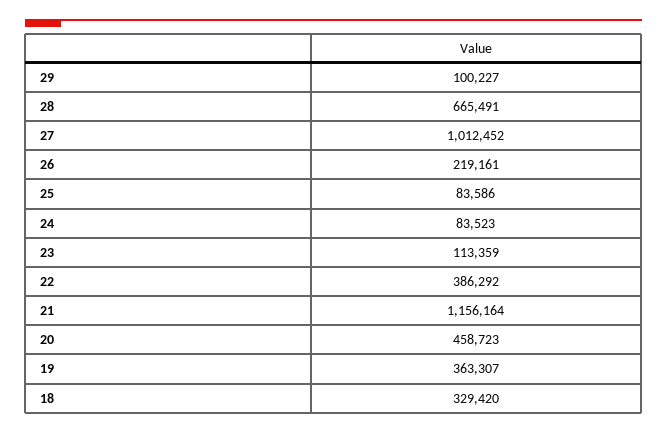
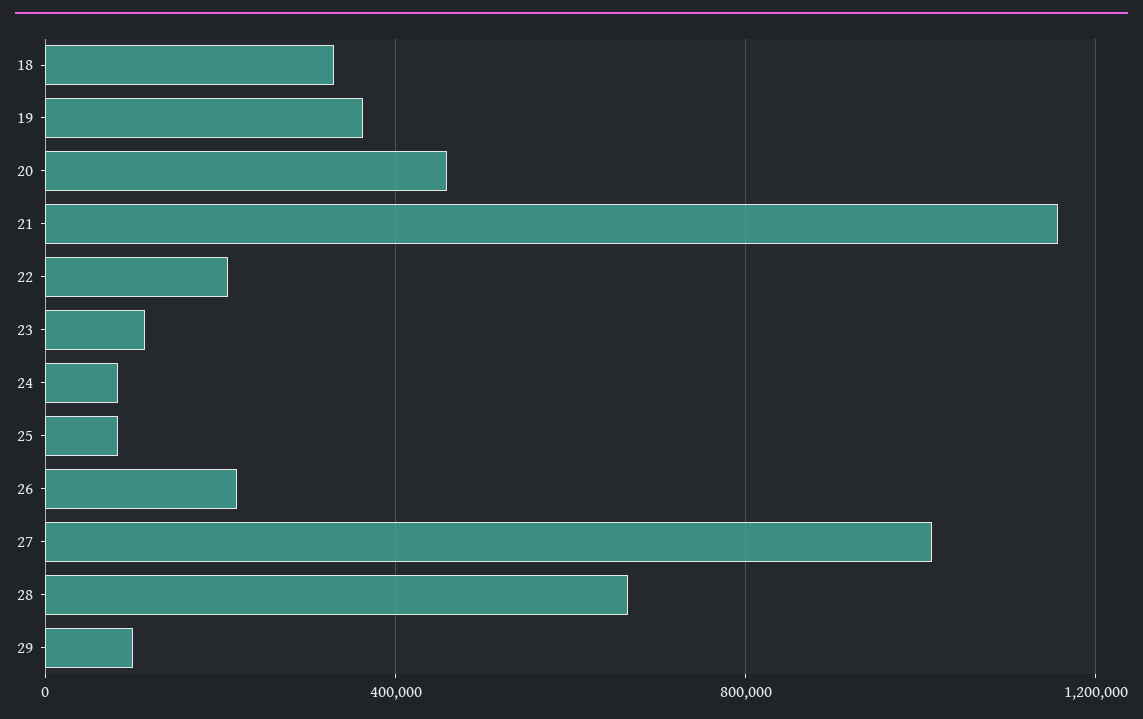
22: 386292 -> 200000

